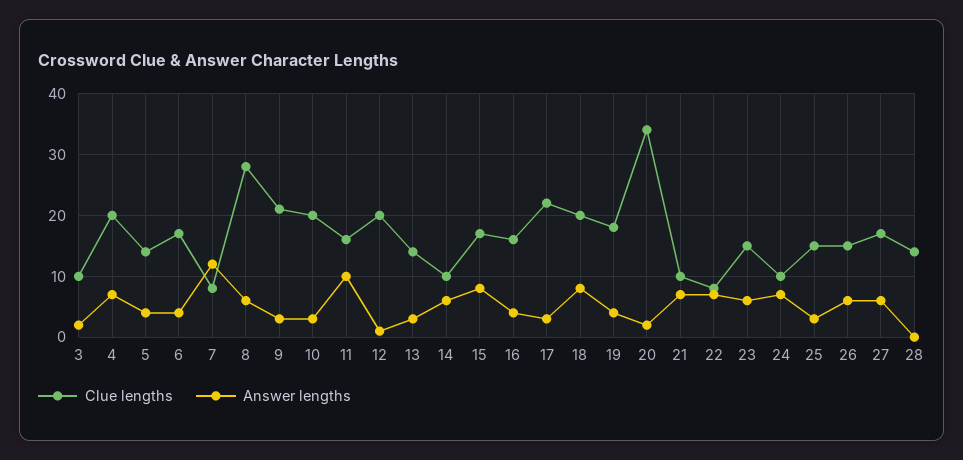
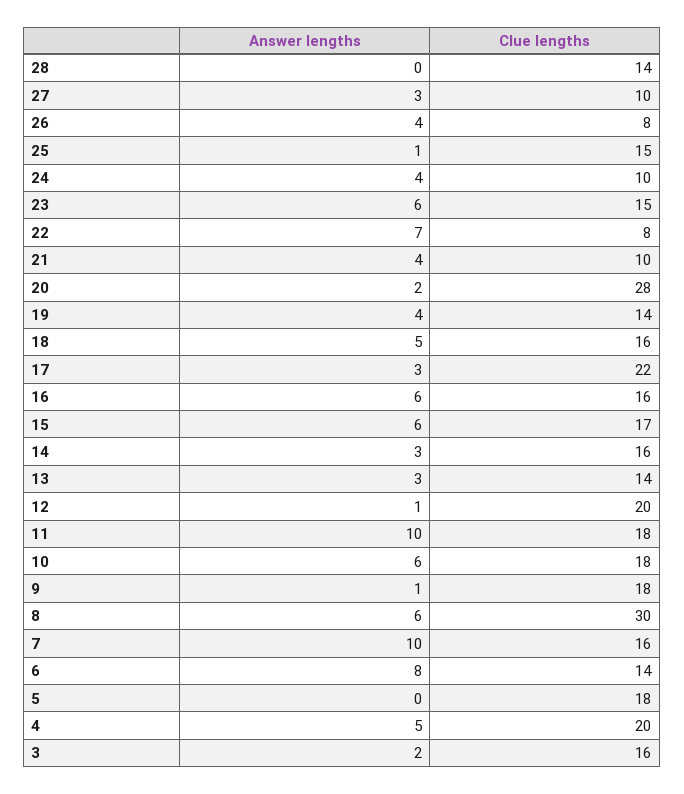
Clue lengths, 3: 10 -> 16
Answer lengths, 4: 7 -> 5
Clue lengths, 5: 14 -> 18
Answer lengths, 5: 4 -> 0
Clue lengths, 6: 17 -> 14
Answer lengths, 6: 4 -> 8
Clue lengths, 7: 8 -> 16
Answer lengths, 7: 12 -> 10
Clue lengths, 8: 28 -> 30
Clue lengths, 9: 21 -> 18
Answer lengths, 9: 3 -> 1
Clue lengths, 10: 20 -> 18
Answer lengths, 10: 3 -> 6
Clue lengths, 11: 16 -> 18
Clue lengths, 14: 10 -> 16
Answer lengths, 14: 6 -> 3
Answer lengths, 15: 8 -> 6
Answer lengths, 16: 4 -> 6
Clue lengths, 18: 20 -> 16
Answer lengths, 18: 8 -> 5
Clue lengths, 19: 18 -> 14
Clue lengths, 20: 34 -> 28
Answer lengths, 21: 7 -> 4
Answer lengths, 24: 7 -> 4
Answer lengths, 25: 3 -> 1
Clue lengths, 26: 15 -> 8
Answer lengths, 26: 6 -> 4
Clue lengths, 27: 17 -> 10
Answer lengths, 27: 6 -> 3

